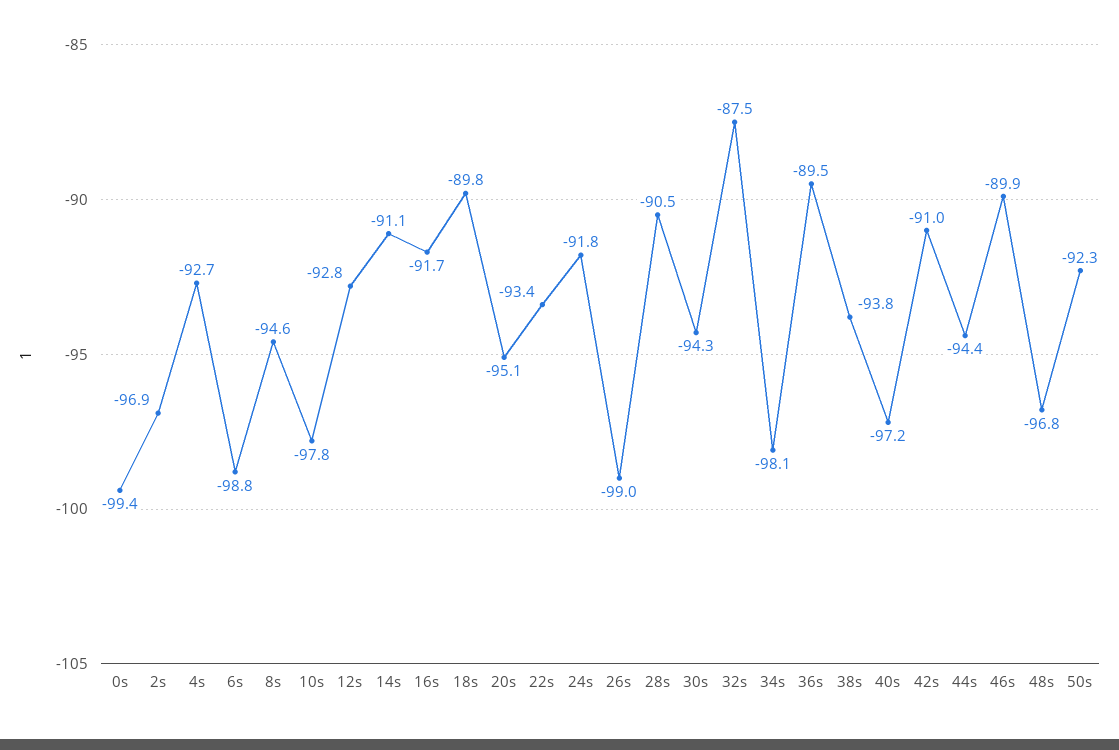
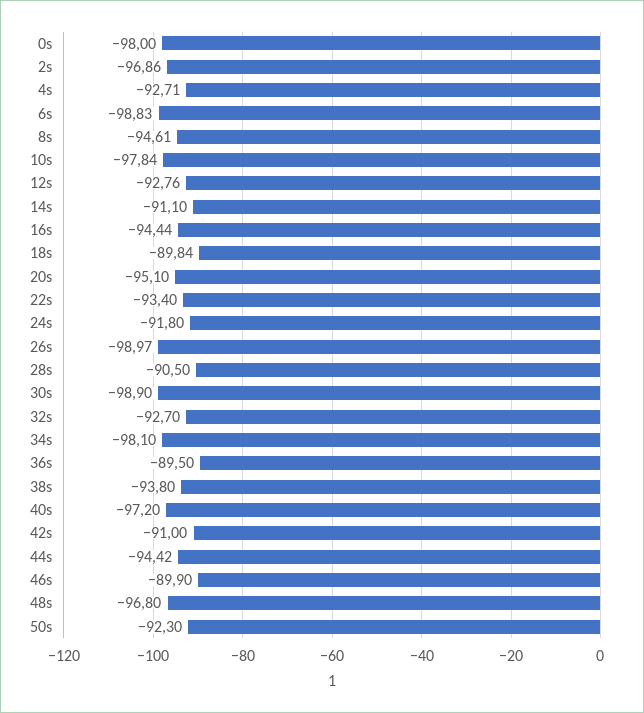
0s: -99.4 -> -98
16s: -91.7 -> -94.44
30s: -94.3 -> -98.9
32s: -87.5 -> -92.7

